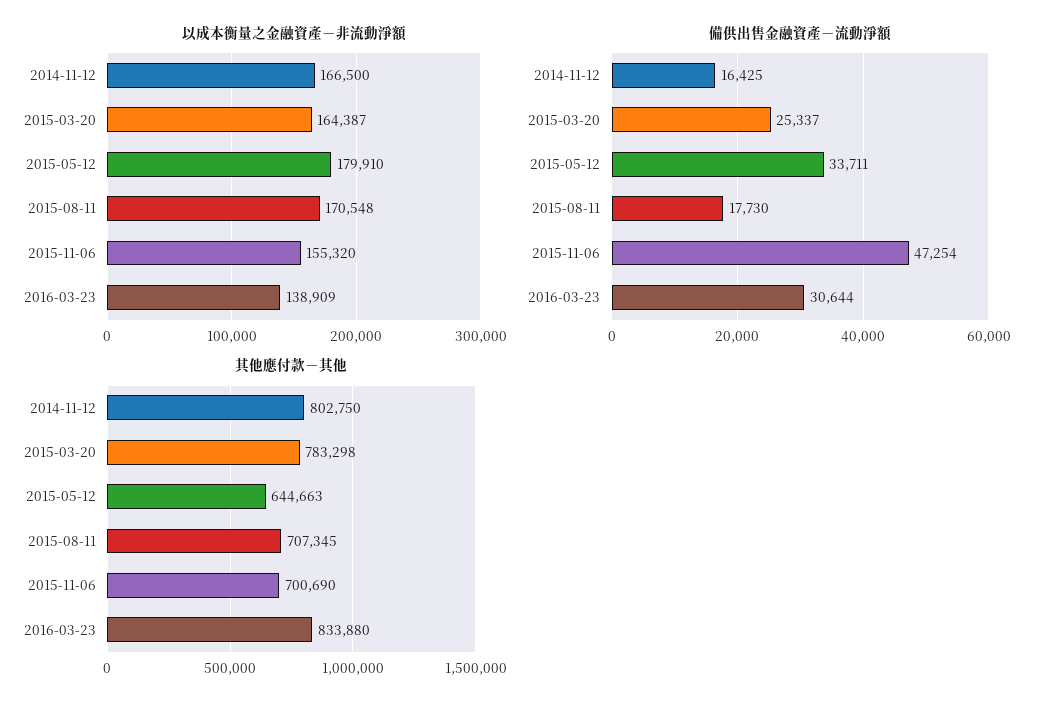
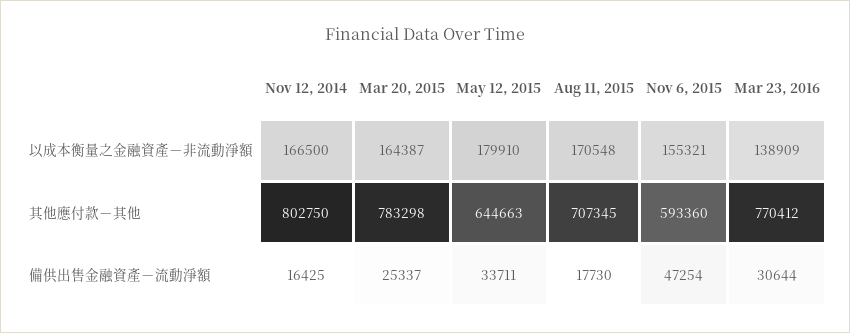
以成本衡量之金融資產－非流動淨額, 2015-11-06: 155320 -> 155321
其他應付款－其他, 2015-11-06: 700690 -> 593360
其他應付款－其他, 2016-03-23: 833880 -> 770412

